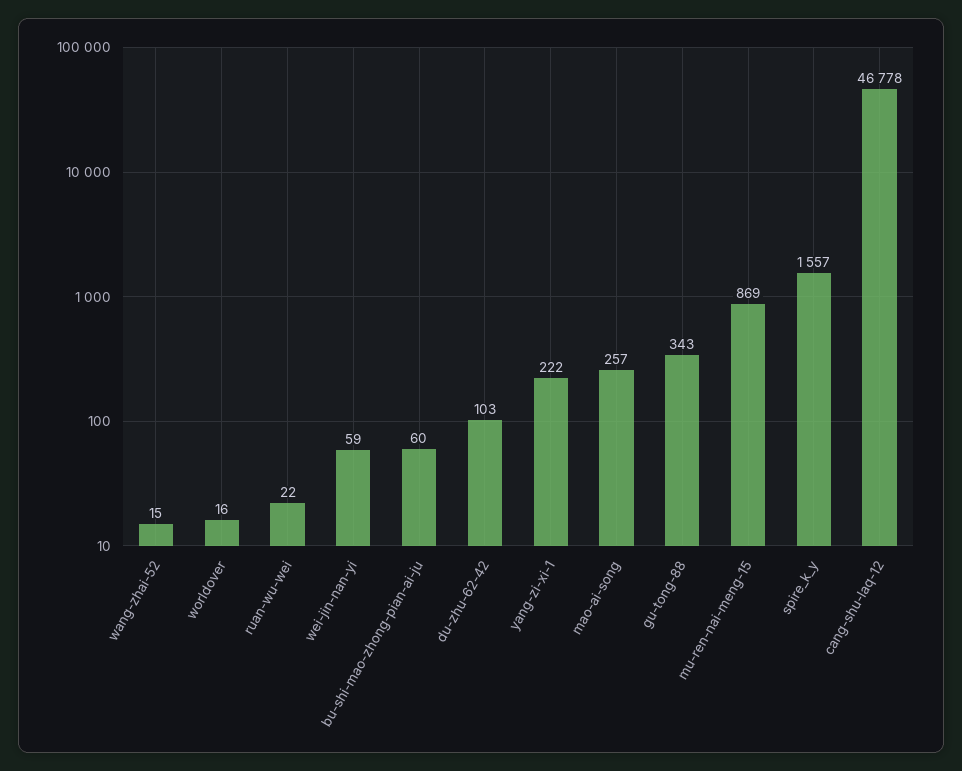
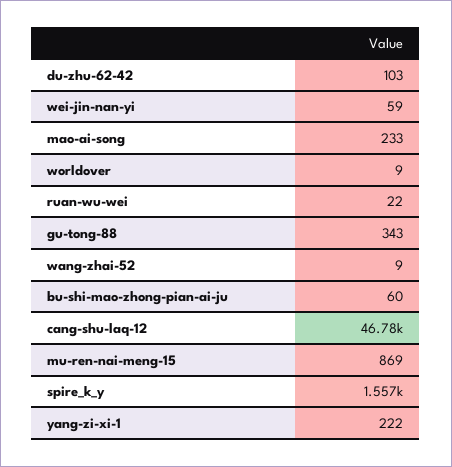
wang-zhai-52: 15 -> 9
worldover: 16 -> 9
mao-ai-song: 257 -> 233

